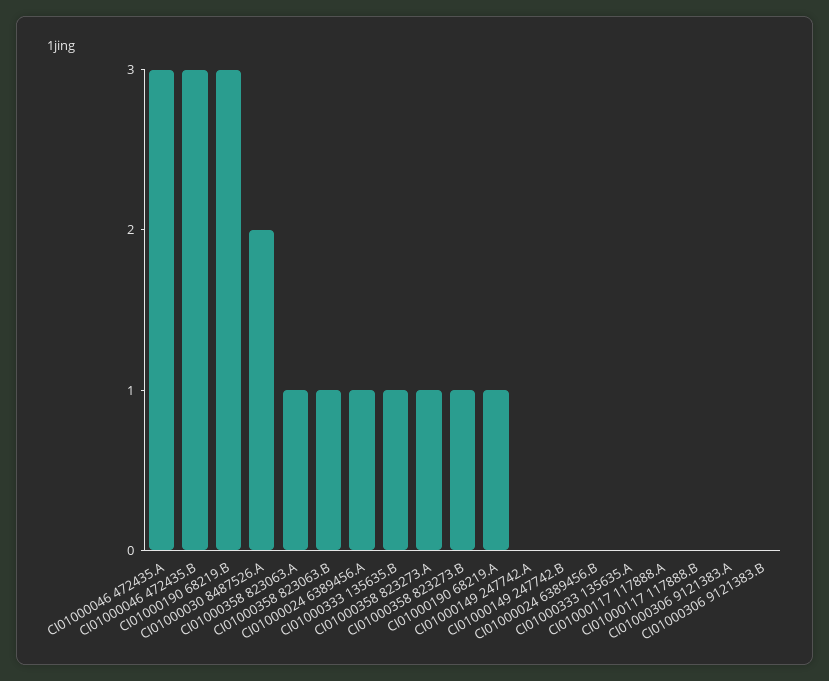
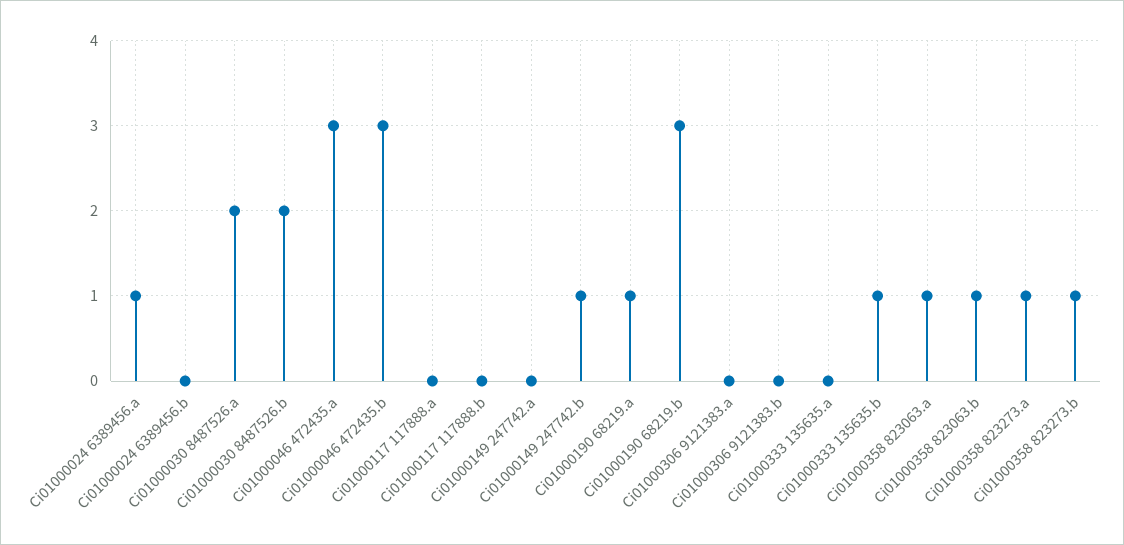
CI01000149 247742.B: 0 -> 1
Ci01000030 8487526.b: none -> 2

